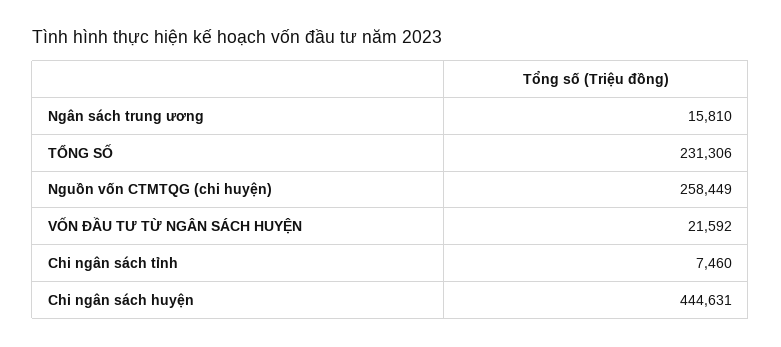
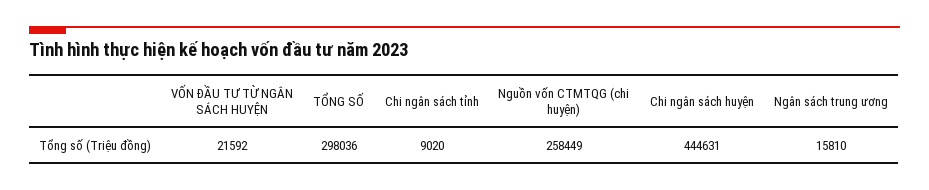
TỔNG SỐ: 231306 -> 298036
Chi ngân sách tỉnh: 7460 -> 9020

